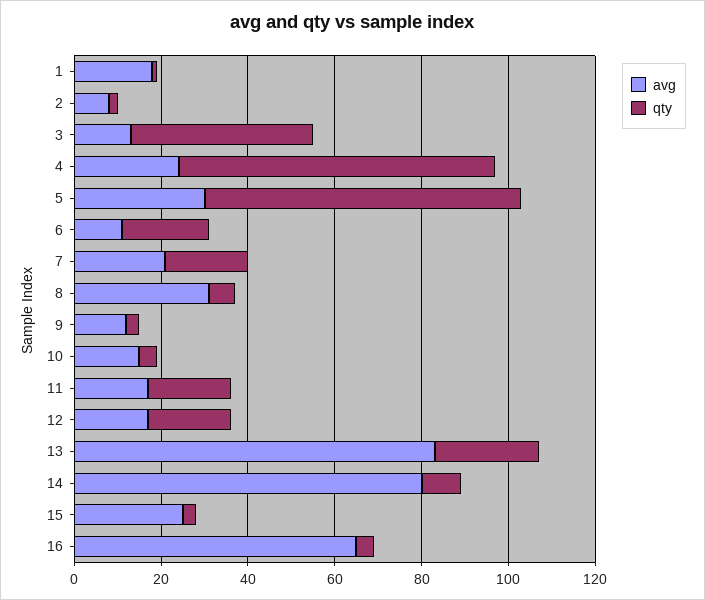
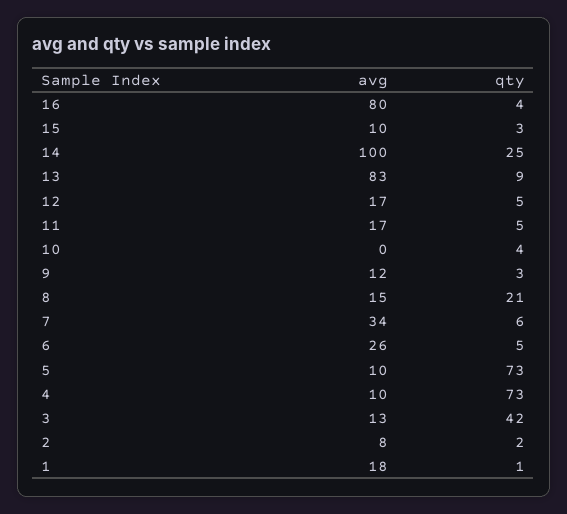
avg, 4: 25 -> 10
avg, 5: 30 -> 10
avg, 6: 10 -> 26
qty, 6: 20 -> 5
avg, 7: 20 -> 34
qty, 7: 20 -> 6
avg, 8: 30 -> 15
qty, 8: 5 -> 21
avg, 10: 15 -> 0
qty, 11: 20 -> 5
qty, 12: 20 -> 5
qty, 13: 25 -> 9
avg, 14: 80 -> 100
qty, 14: 10 -> 25
avg, 15: 25 -> 10
avg, 16: 65 -> 80

